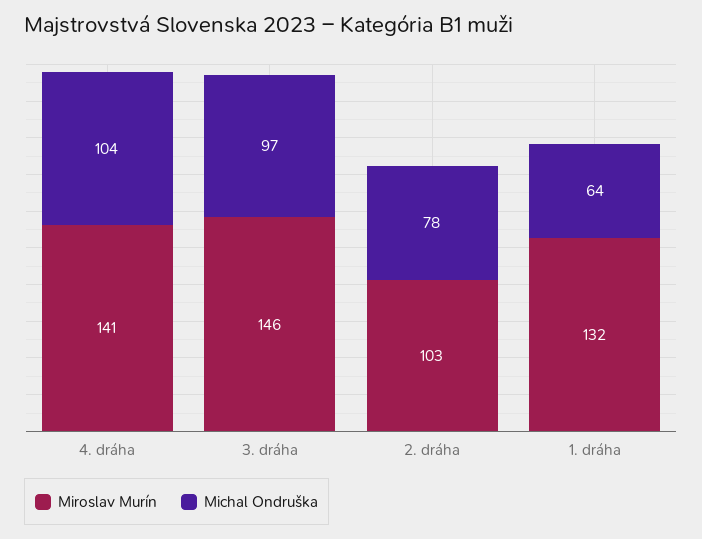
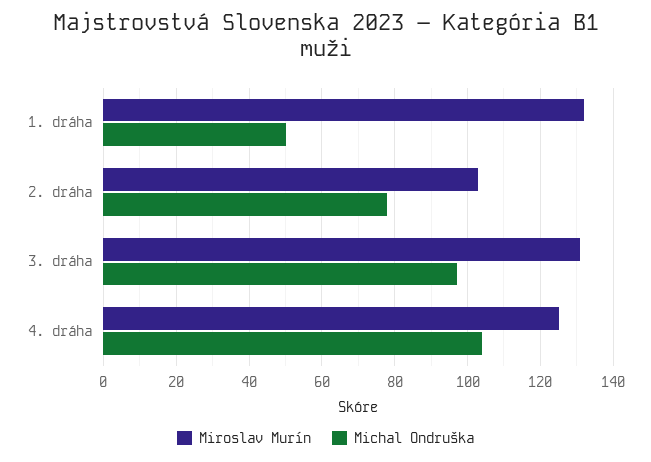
Miroslav Murín, 4. dráha: 141 -> 125
Miroslav Murín, 3. dráha: 146 -> 130
Michal Ondruška, 1. dráha: 64 -> 50

